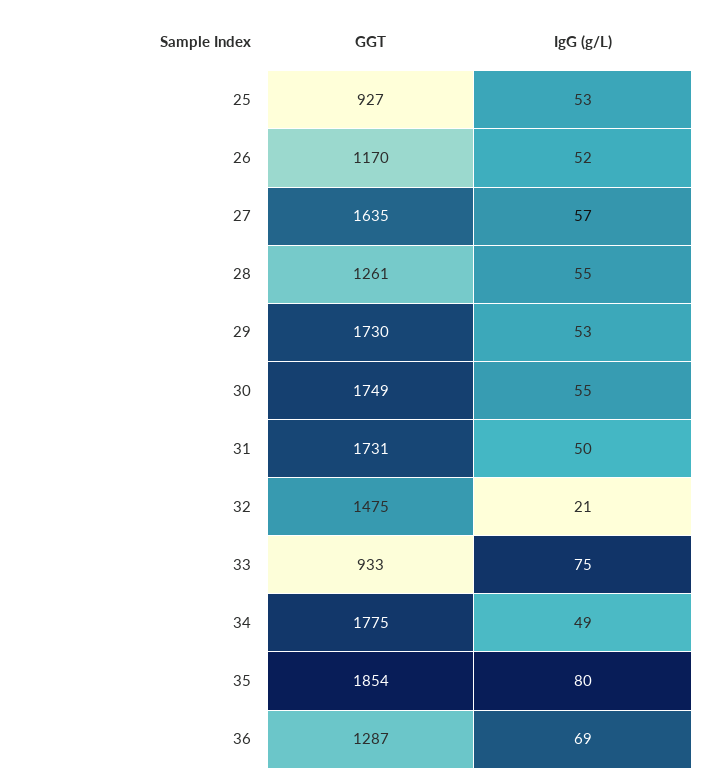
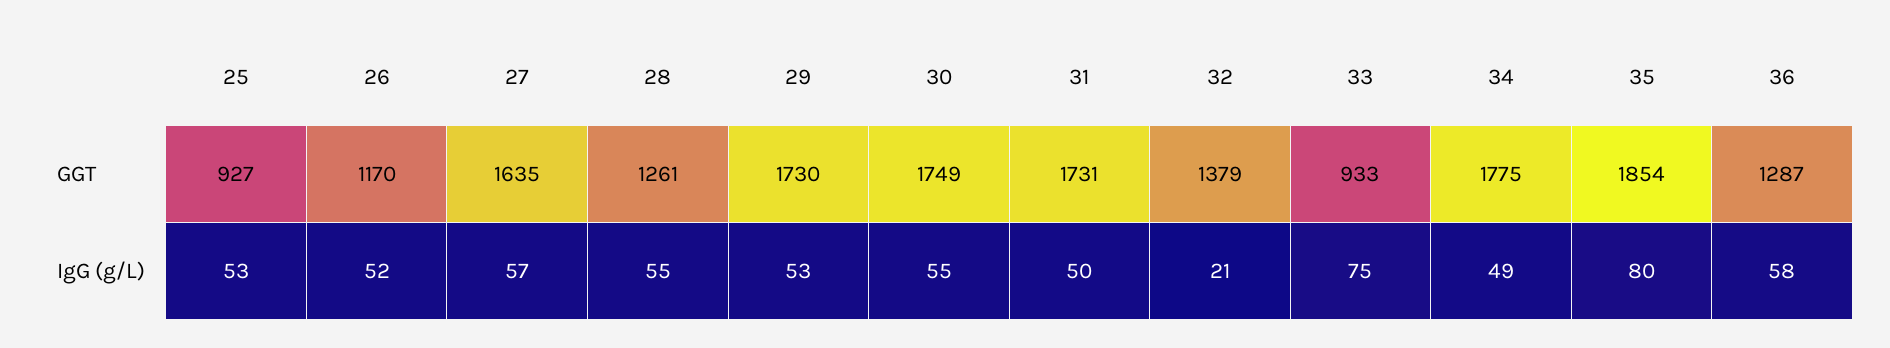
GGT, 32: 1475 -> 1379
IgG (g/L), 36: 69 -> 58

